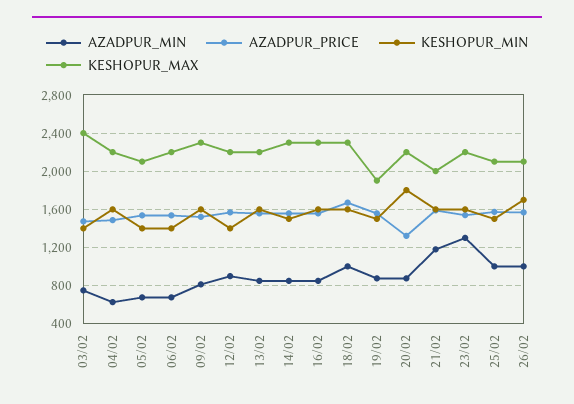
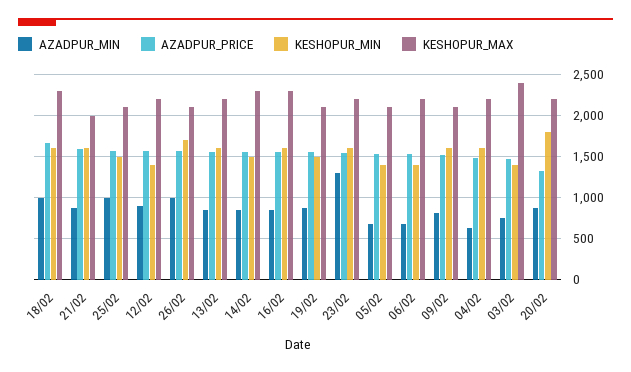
KESHOPUR_MAX, 09/02: 2300 -> 2100
KESHOPUR_MAX, 19/02: 1900 -> 2100
AZADPUR_MIN, 21/02: 1200 -> 900

